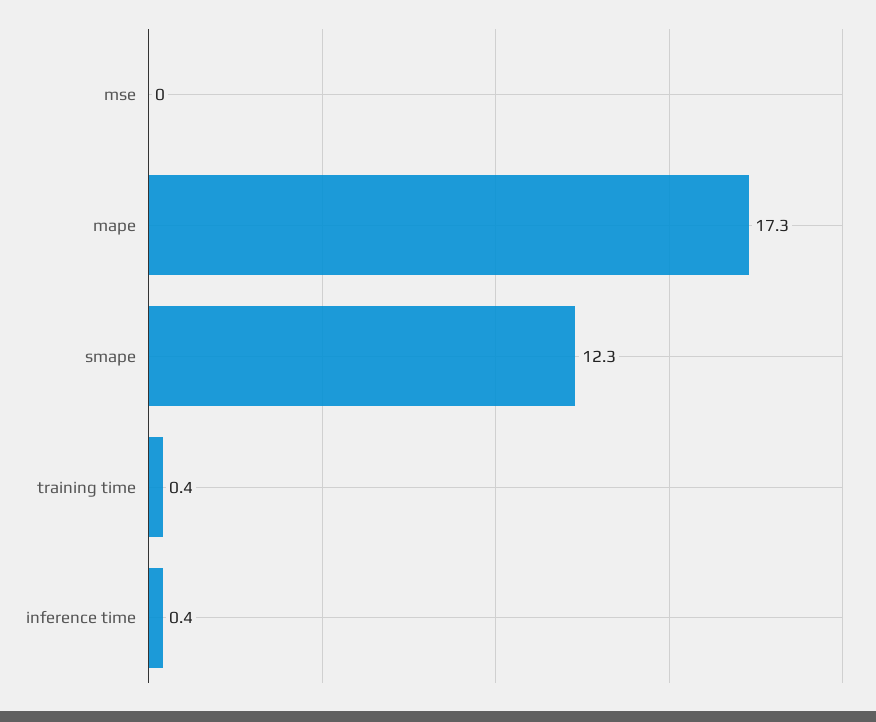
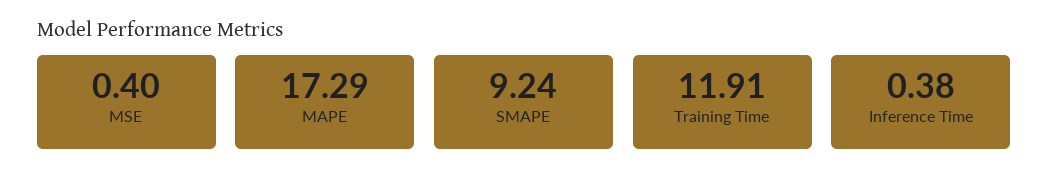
mse: 0 -> 0.4
smape: 12.3 -> 9.24
training time: 0.4 -> 11.91

